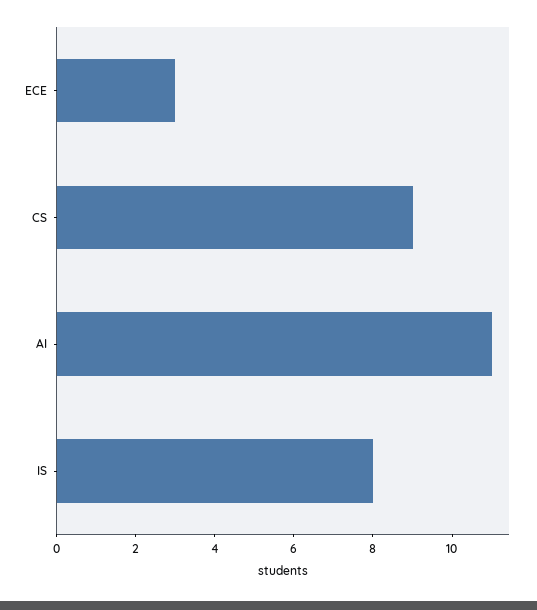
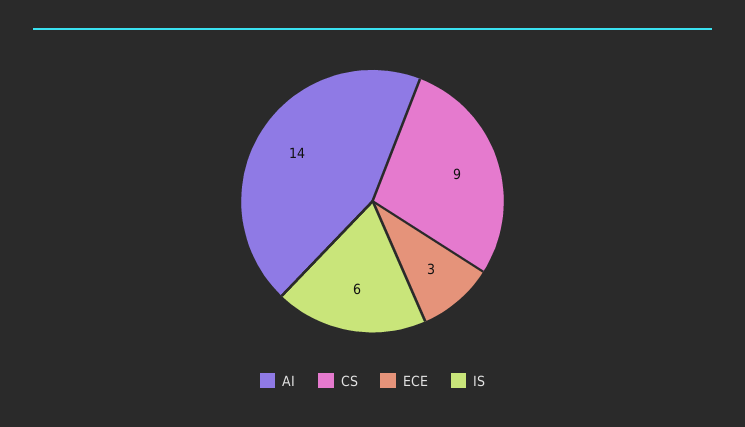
AI: 11 -> 14
IS: 8 -> 6

